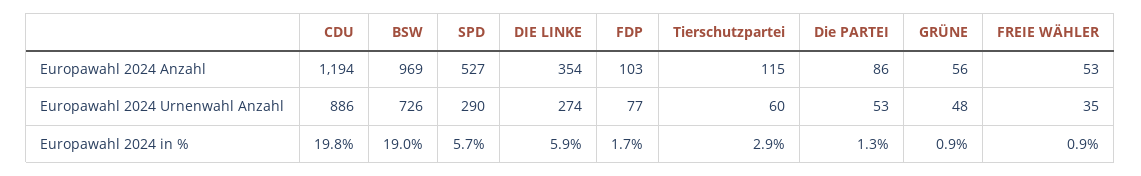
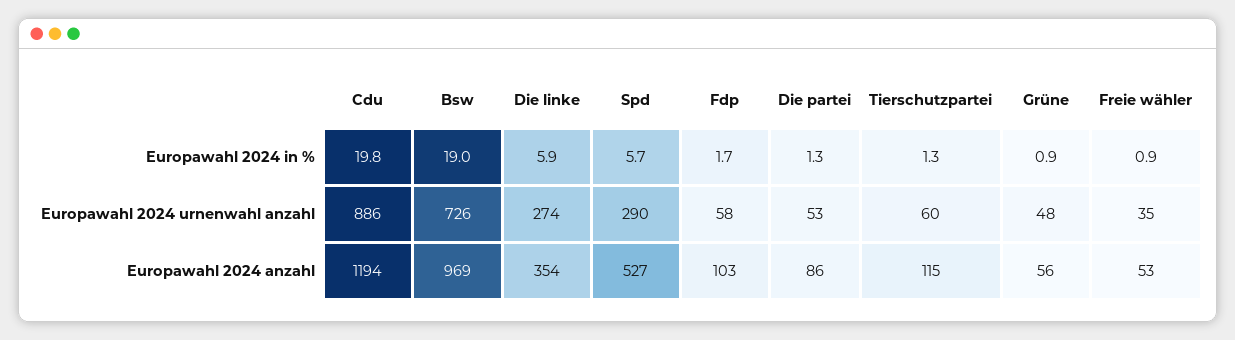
FDP, Europawahl 2024 Urnenwahl Anzahl: 77 -> 58
Tierschutzpartei, Europawahl 2024 in %: 2.9 -> 1.3

